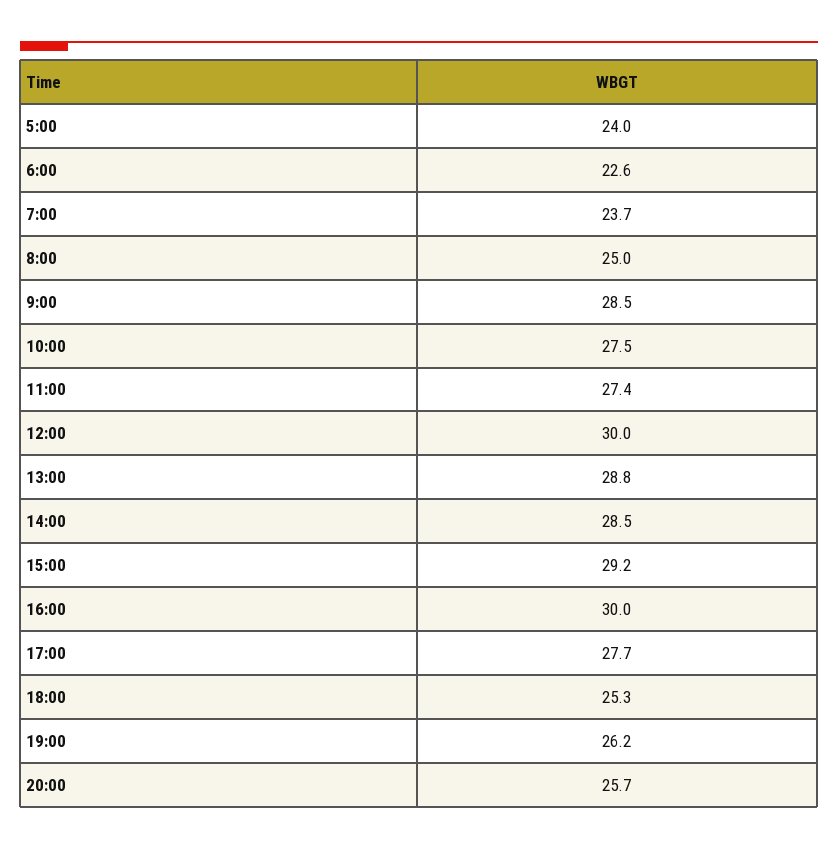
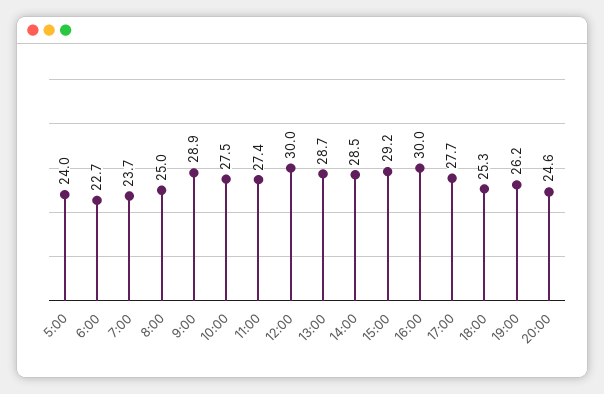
6:00: 22.6 -> 22.7
9:00: 28.5 -> 28.9
13:00: 28.8 -> 28.7
20:00: 25.7 -> 24.6

